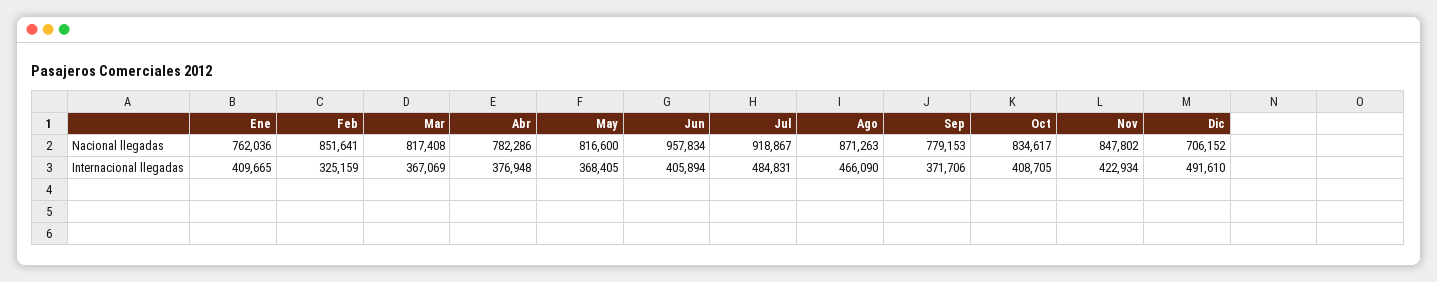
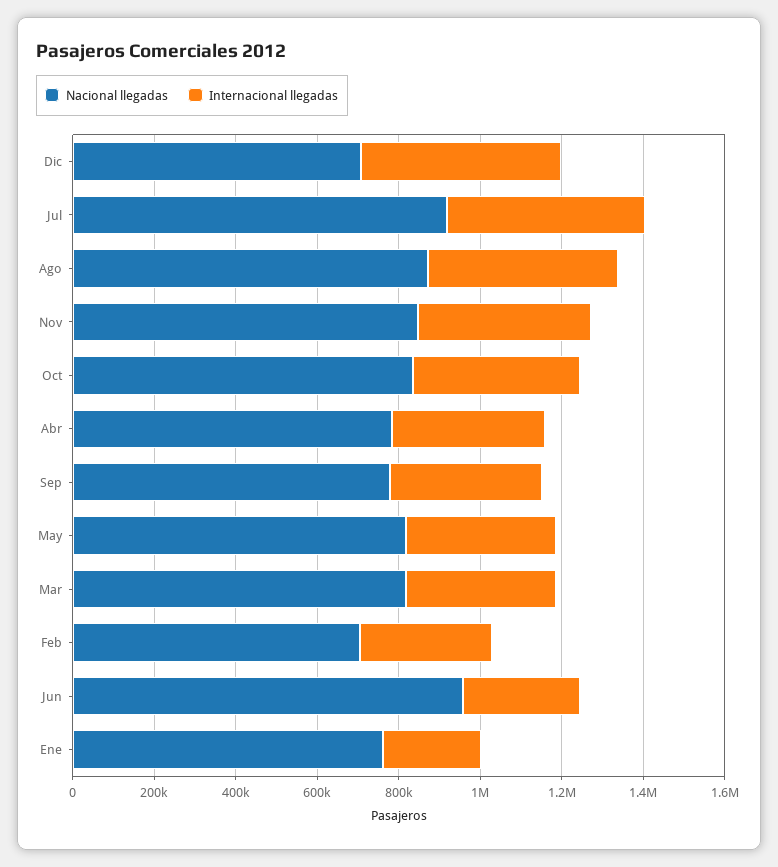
Nacional llegadas, Feb: 851641 -> 700000
Internacional llegadas, Ene: 409665 -> 250000
Internacional llegadas, Jun: 405894 -> 300000

